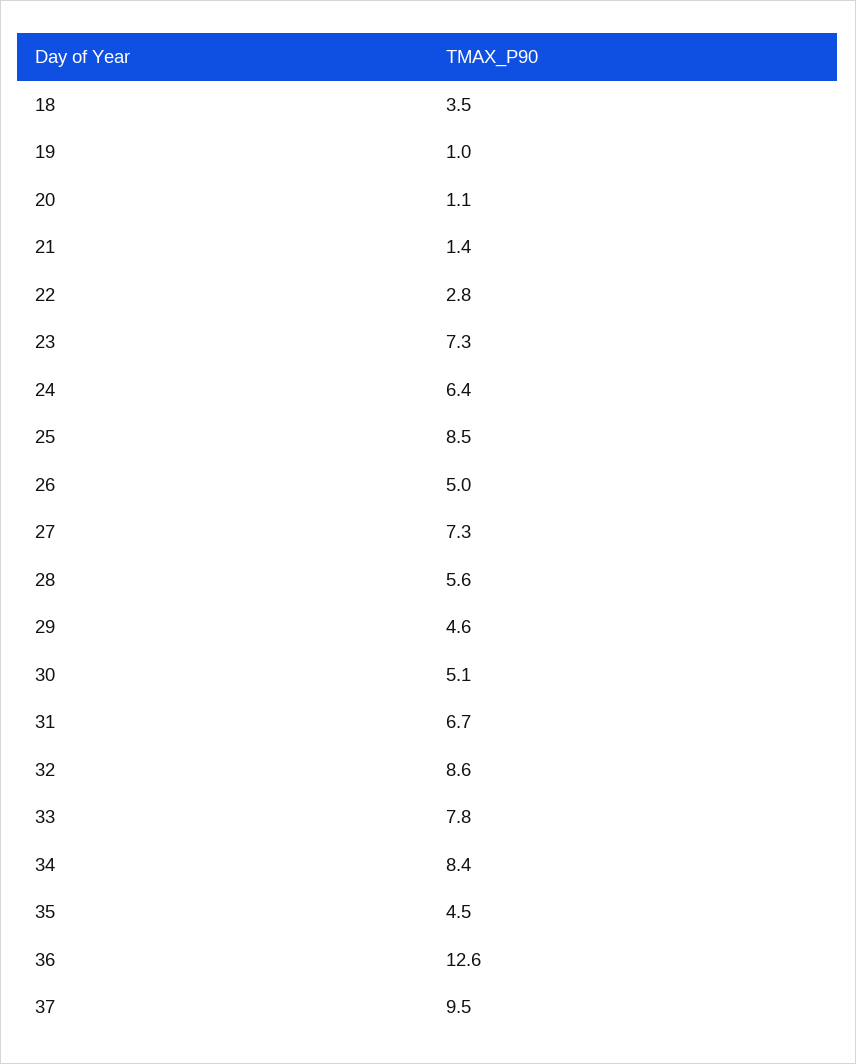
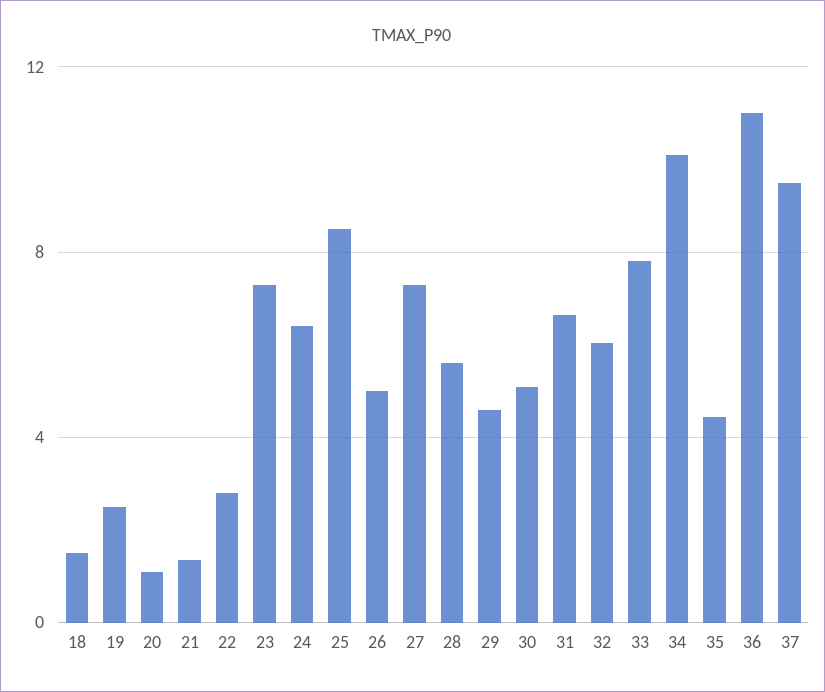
18: 3.5 -> 1.5
19: 1 -> 2.5
32: 8.6 -> 6
34: 8.4 -> 10
36: 12.6 -> 11

